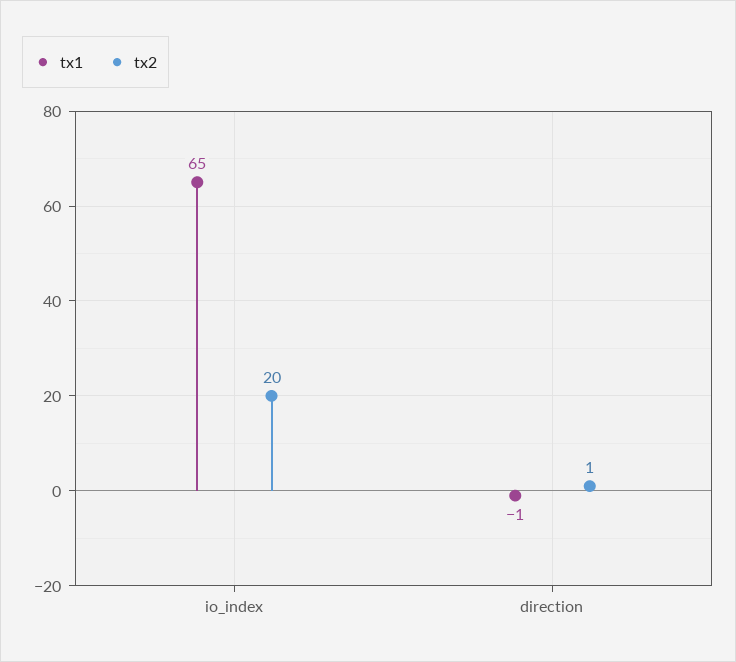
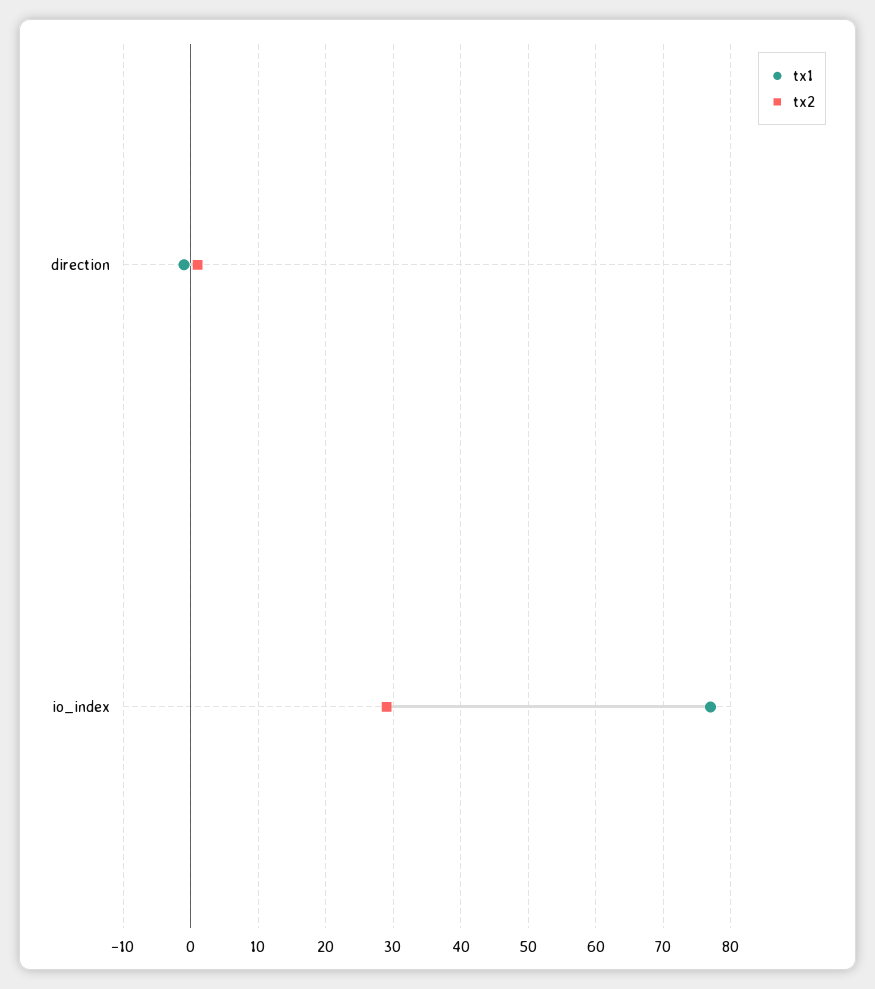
tx1, io_index: 65 -> 77
tx2, io_index: 20 -> 29

